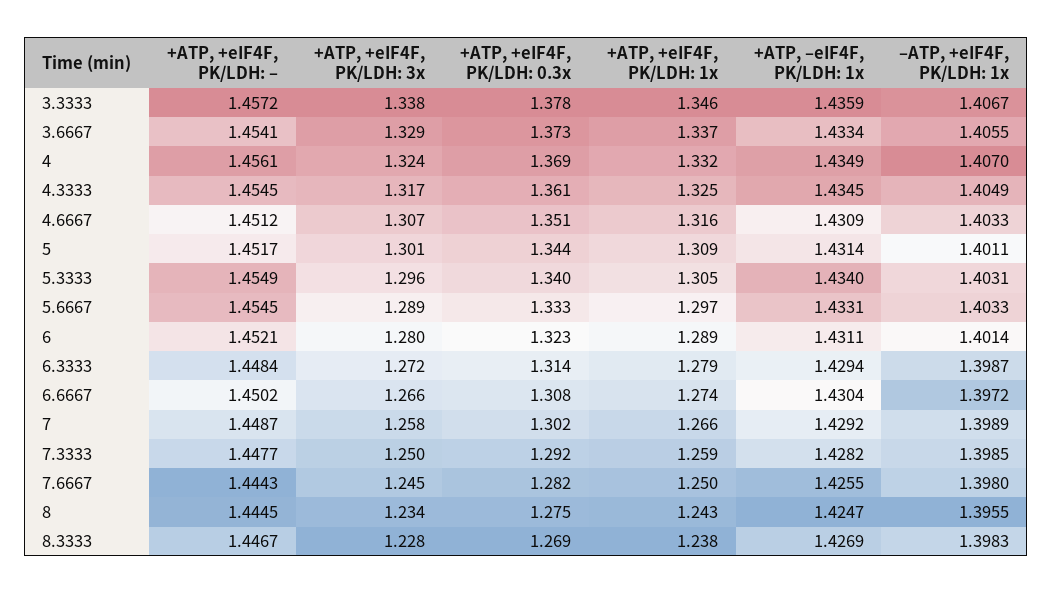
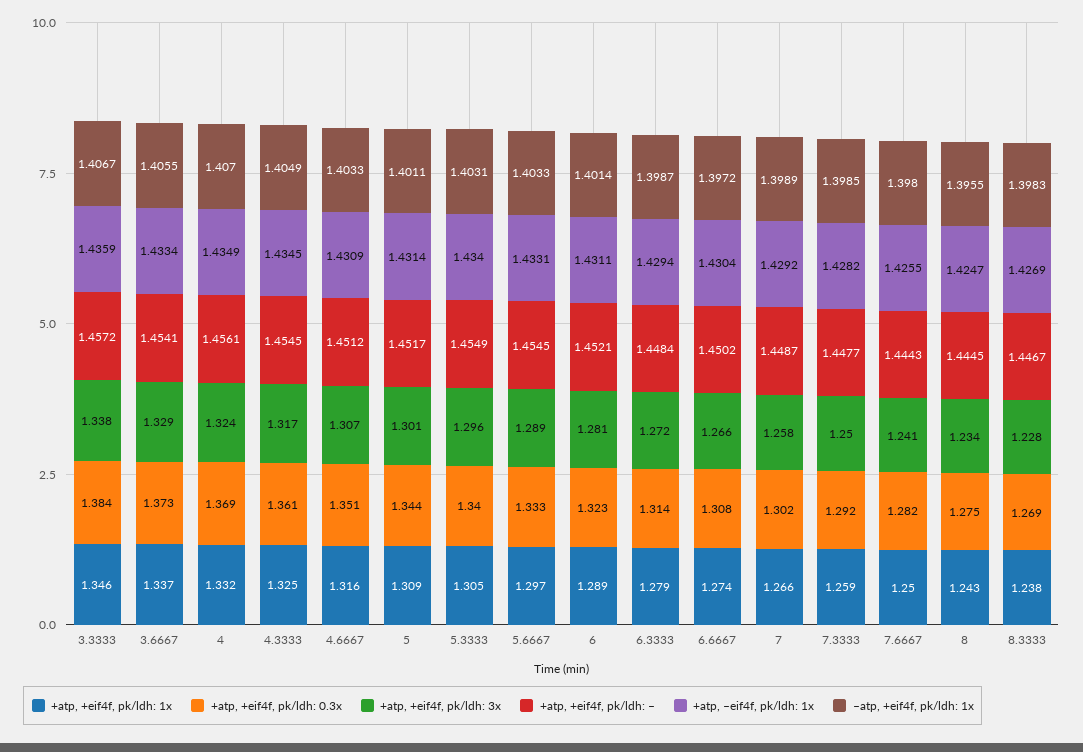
+ATP, +eIF4F, PK/LDH: 0.3x, 3.3333: 1.378 -> 1.384
+ATP, +eIF4F, PK/LDH: 3x, 6: 1.28 -> 1.281
+ATP, +eIF4F, PK/LDH: 3x, 7.6667: 1.245 -> 1.241

